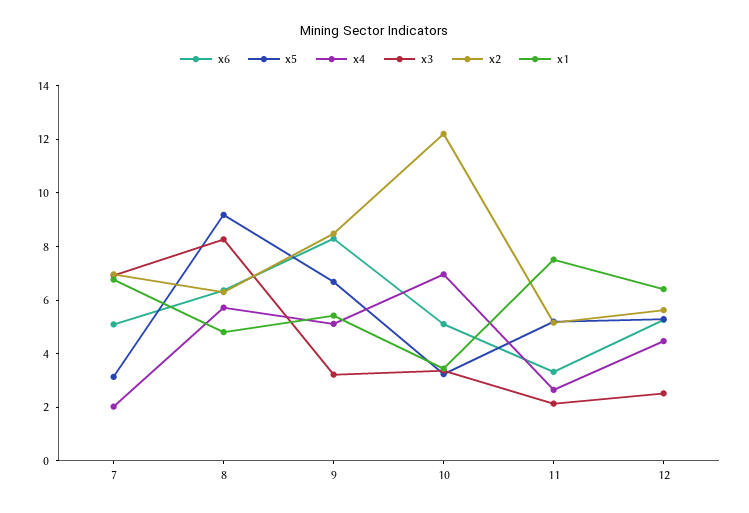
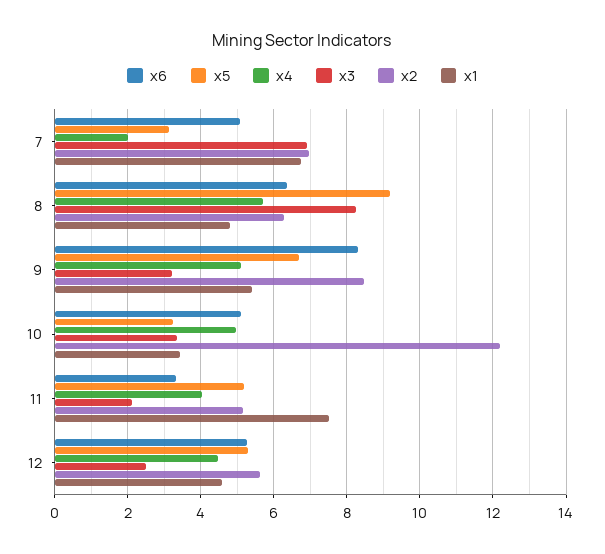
x4, 10: 7 -> 5
x4, 11: 2.5 -> 4
x1, 12: 6.5 -> 4.6

